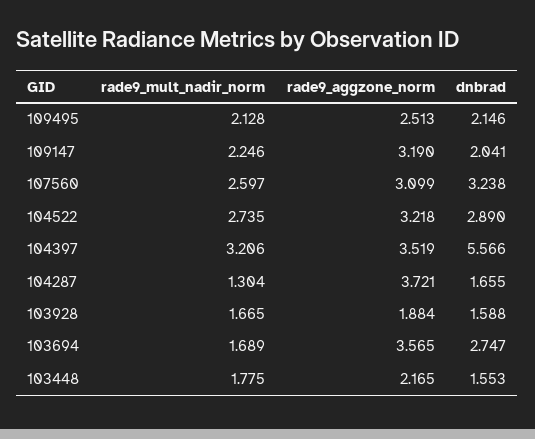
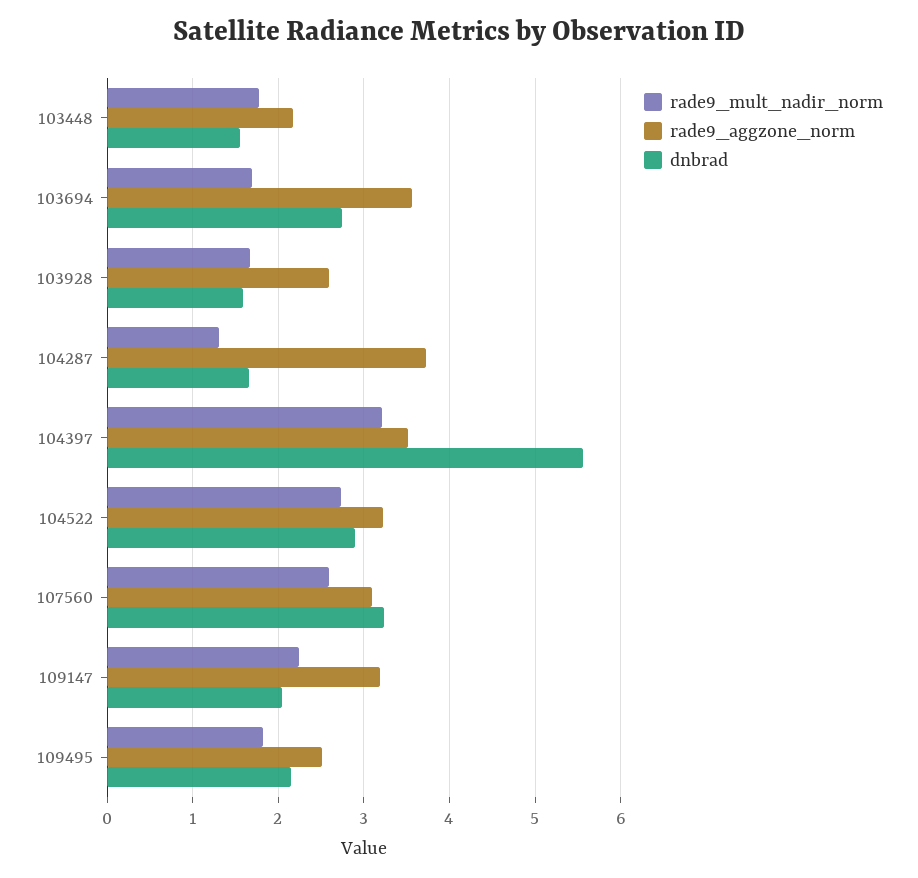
rade9_mult_nadir_norm, 109495: 2.128 -> 1.8
rade9_aggzone_norm, 103928: 1.884 -> 2.6

